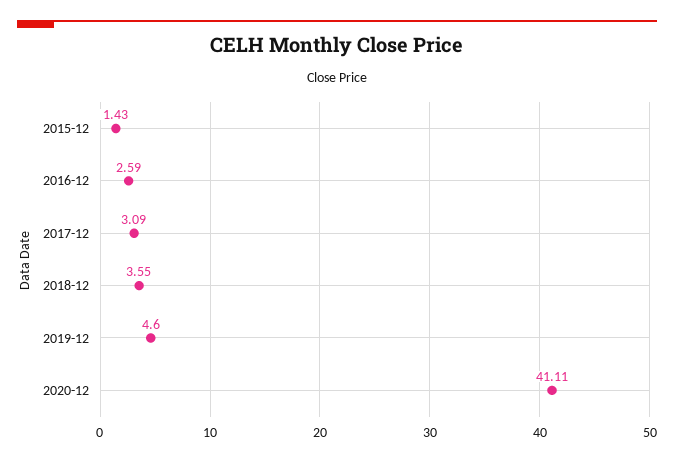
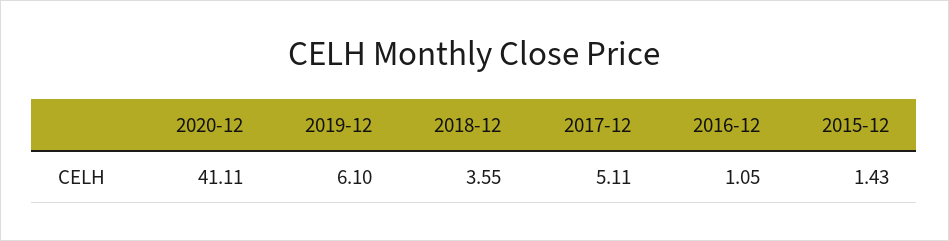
2016-12: 2.59 -> 1.05
2017-12: 3.09 -> 5.11
2019-12: 4.6 -> 6.1

